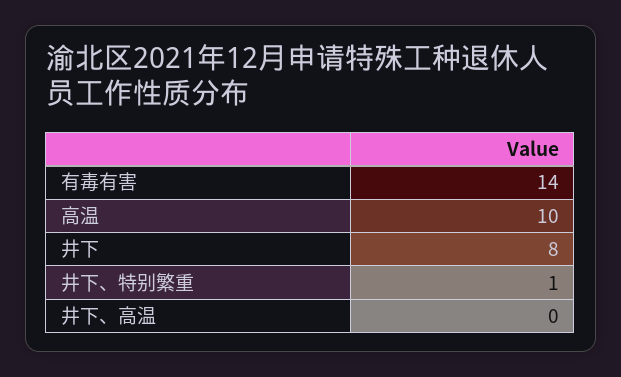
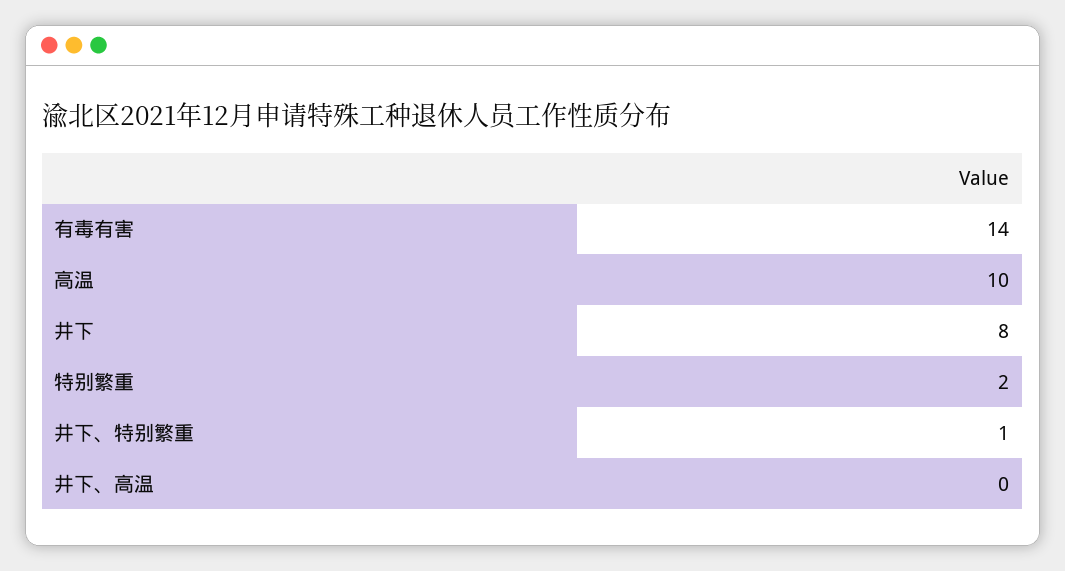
特别繁重: none -> 2

